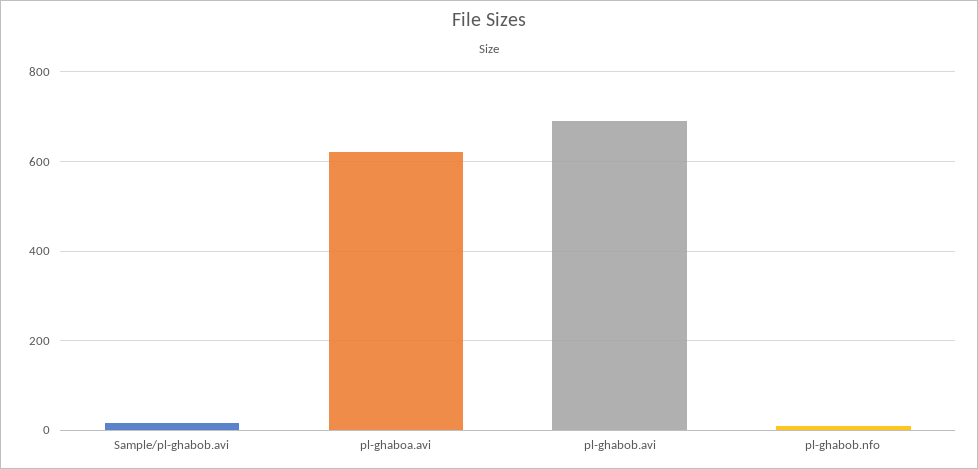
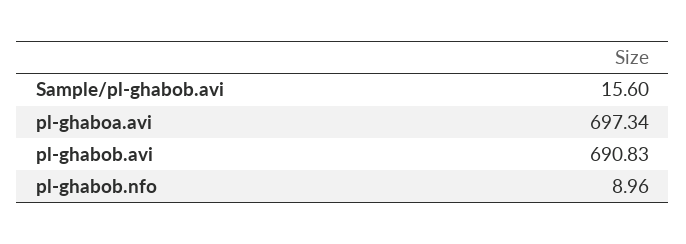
pl-ghaboa.avi: 620 -> 697.34

